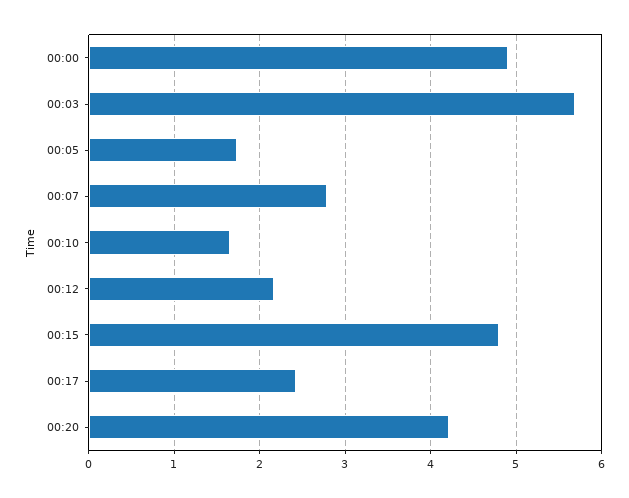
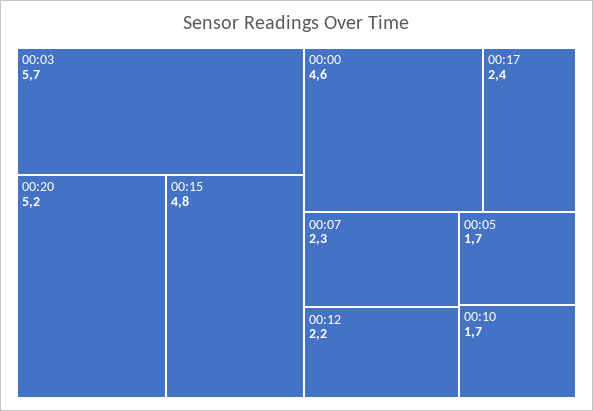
00:00: 4.9 -> 4.6
00:07: 2.8 -> 2.3
00:20: 4.2 -> 5.2

